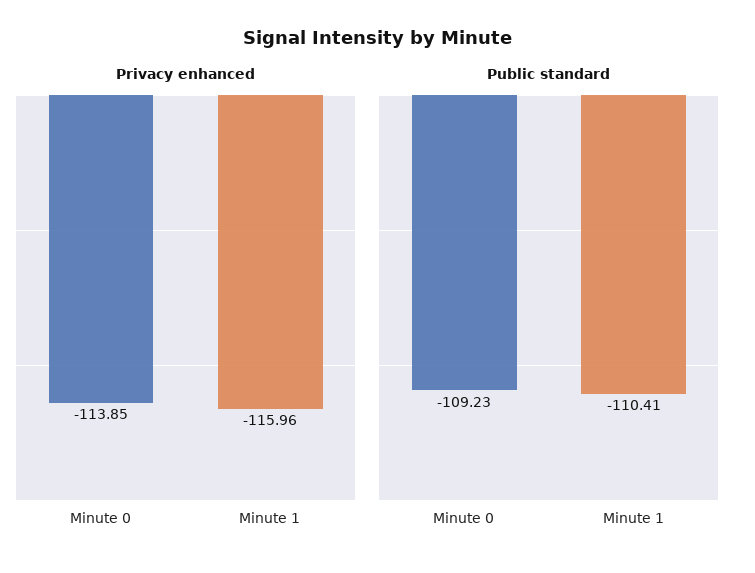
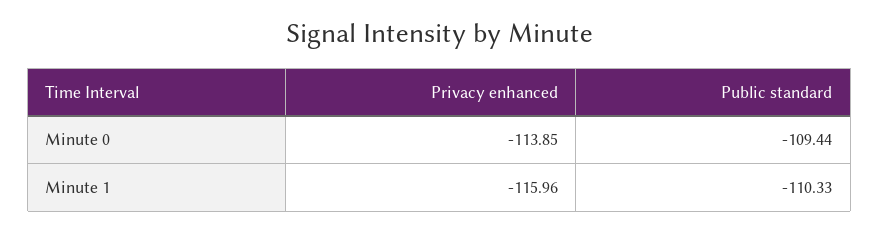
Public standard, Minute 0: -109.23 -> -109.44
Public standard, Minute 1: -110.41 -> -110.33

